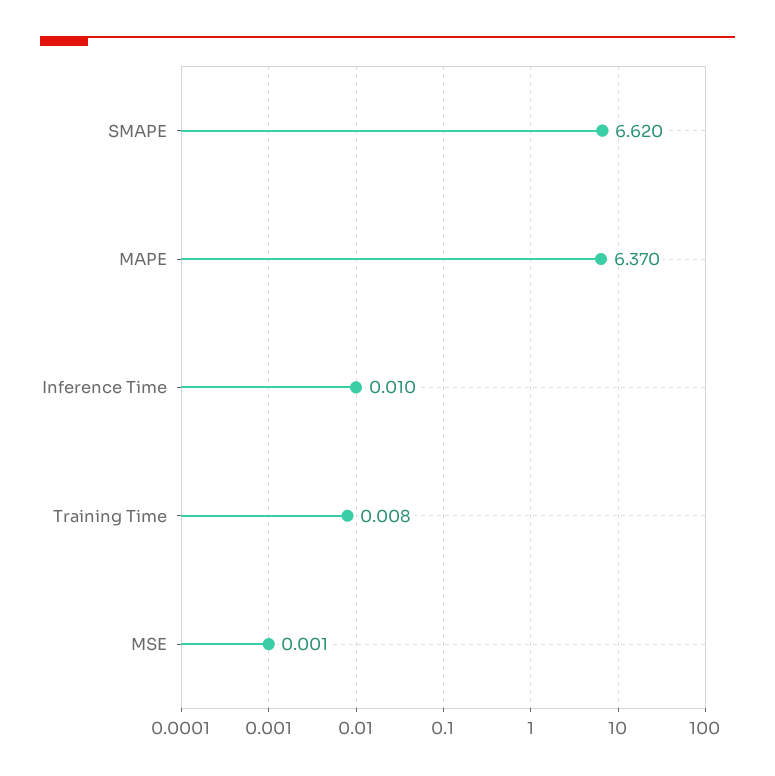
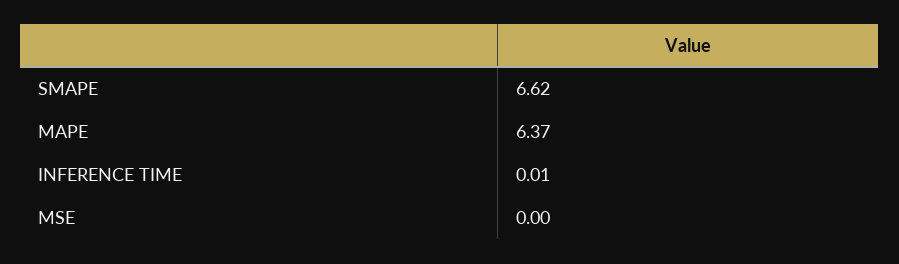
Training Time: 0.008 -> none

